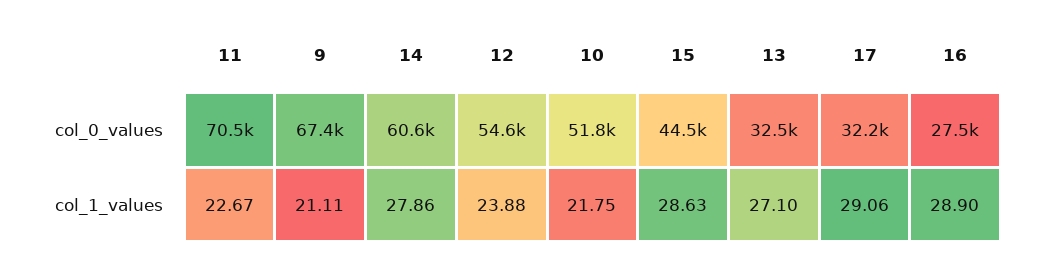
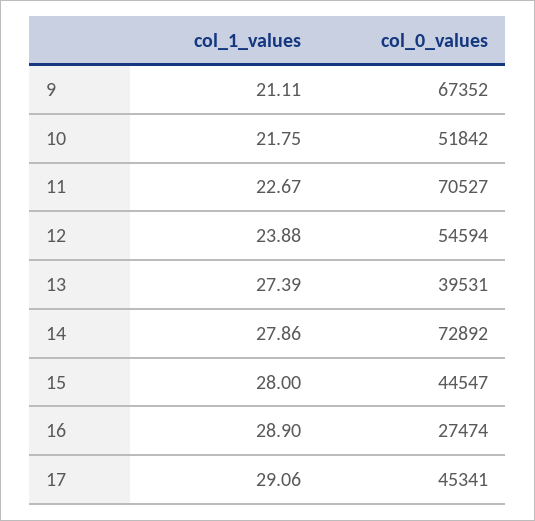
14, col_0_values: 60600 -> 72892
13, col_0_values: 32500 -> 39531
17, col_0_values: 32200 -> 45341
15, col_1_values: 28.63 -> 28
13, col_1_values: 27.1 -> 27.39

